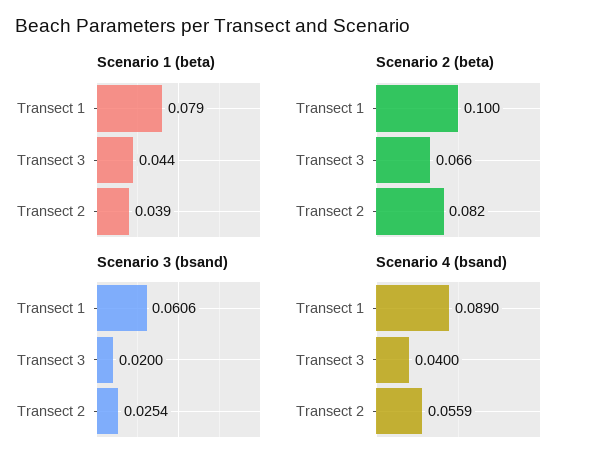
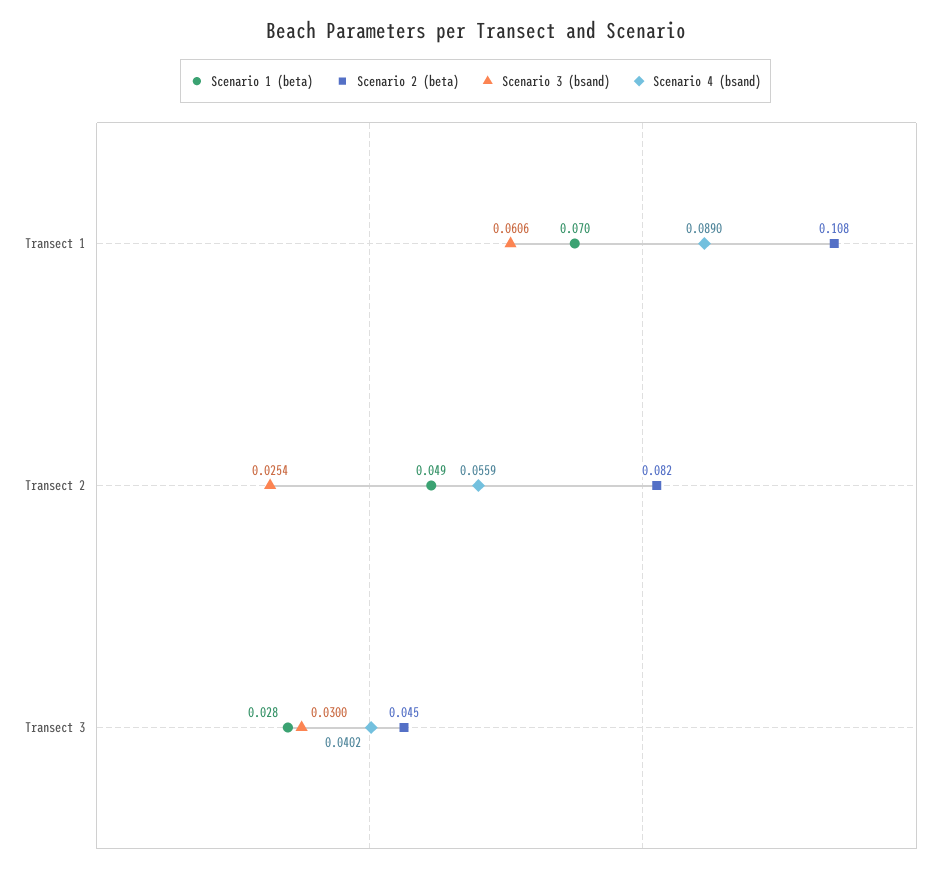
Scenario 1 (beta), Transect 1: 0.079 -> 0.07
Scenario 1 (beta), Transect 3: 0.044 -> 0.028
Scenario 1 (beta), Transect 2: 0.039 -> 0.049
Scenario 2 (beta), Transect 1: 0.1 -> 0.108
Scenario 2 (beta), Transect 3: 0.066 -> 0.045
Scenario 3 (bsand), Transect 3: 0.02 -> 0.03
Scenario 4 (bsand), Transect 3: 0.04 -> 0.0402

